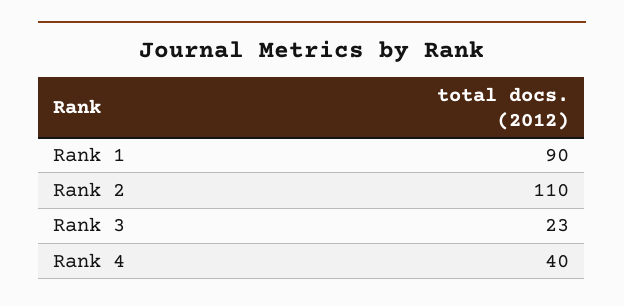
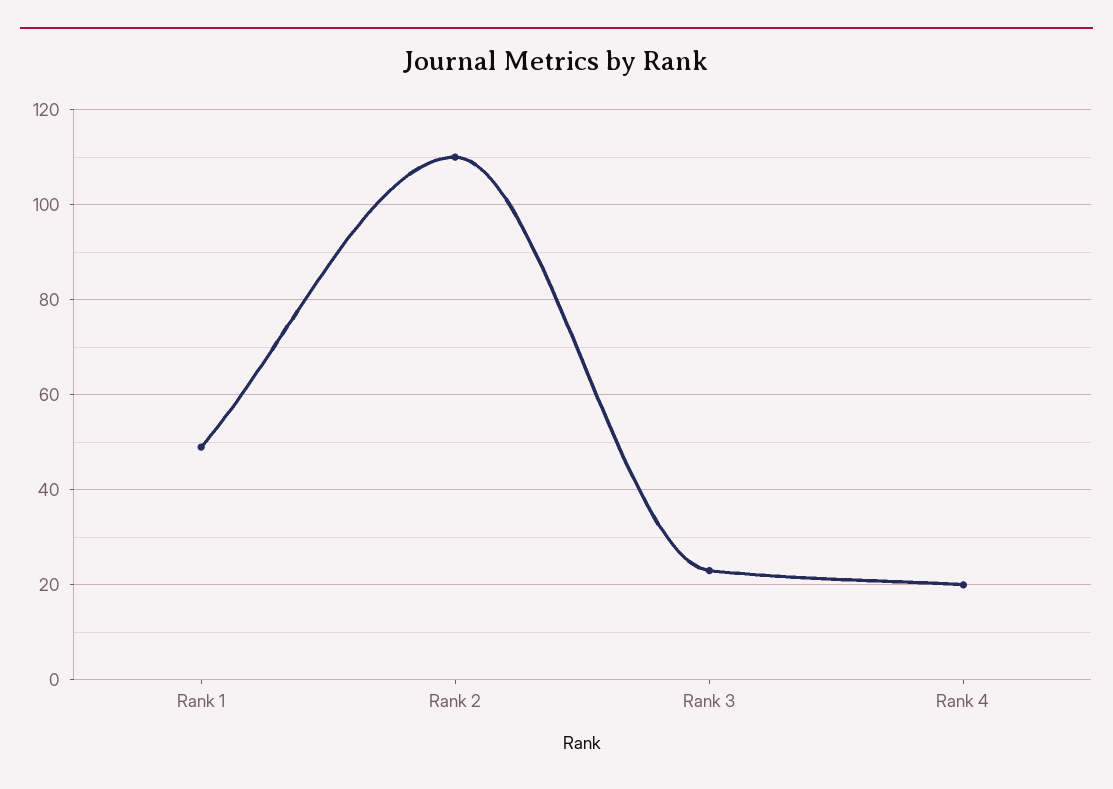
Rank 1: 90 -> 50
Rank 4: 40 -> 20

